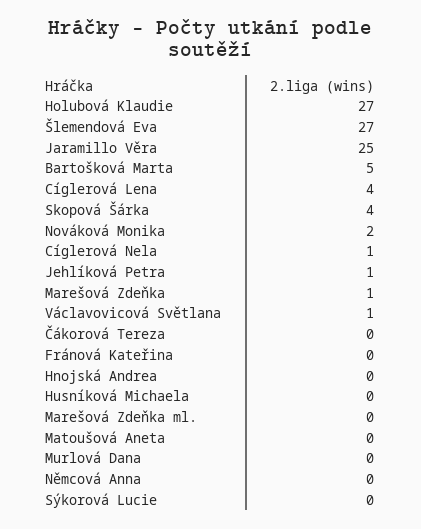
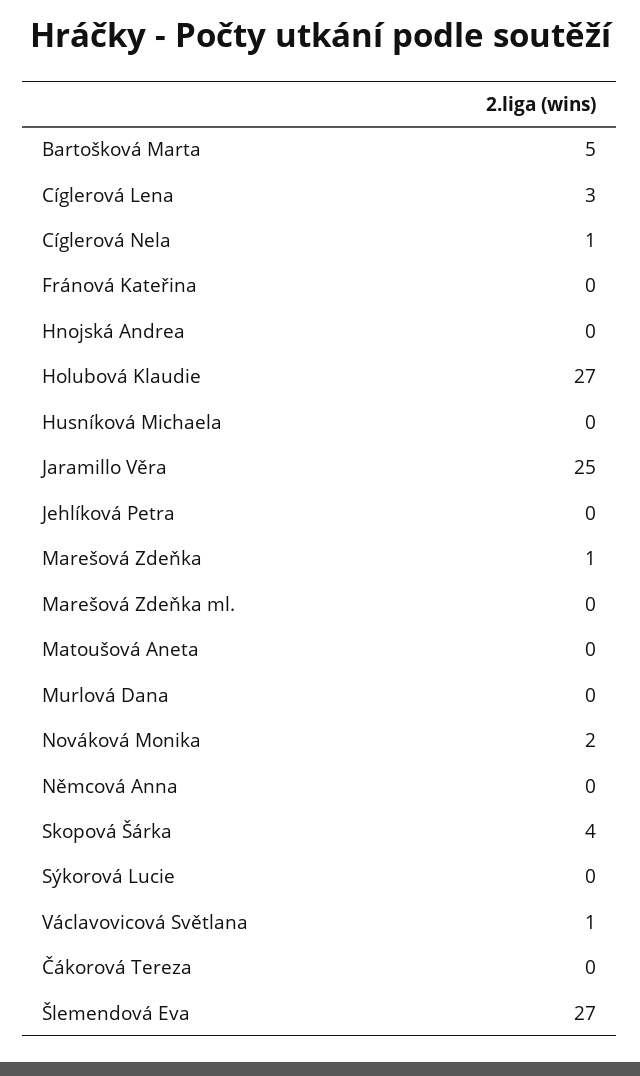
Cíglerová Lena: 4 -> 3
Jehlíková Petra: 1 -> 0

